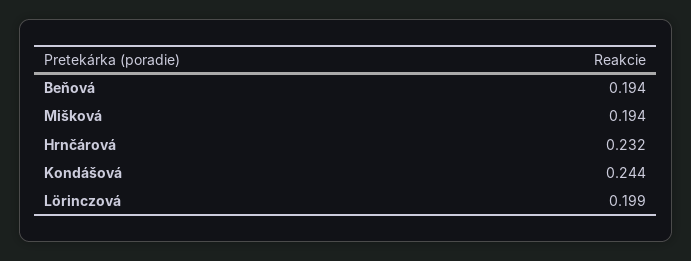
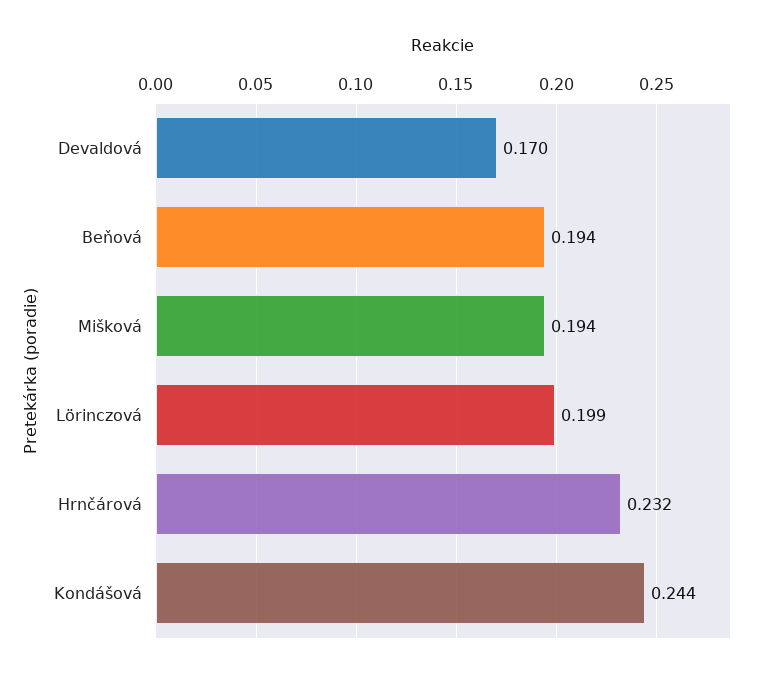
Devaldová: none -> 0.17

